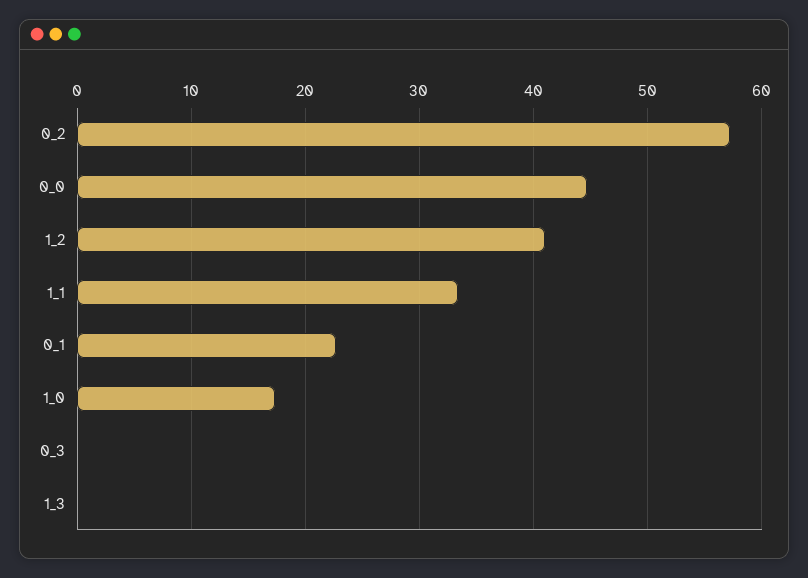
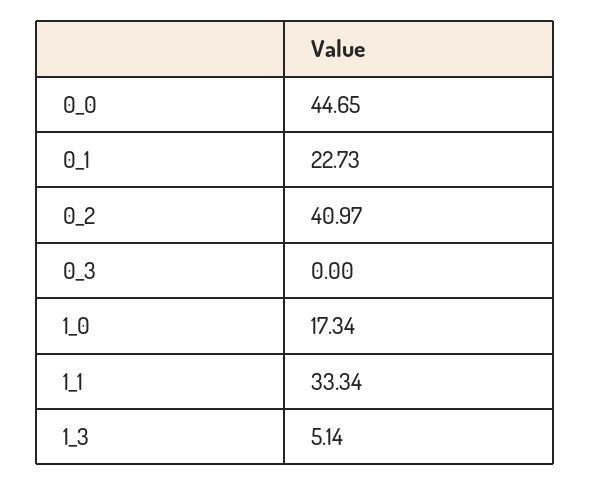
0_2: 57 -> 40.97
1_2: 41 -> none
1_3: 0 -> 5.14

